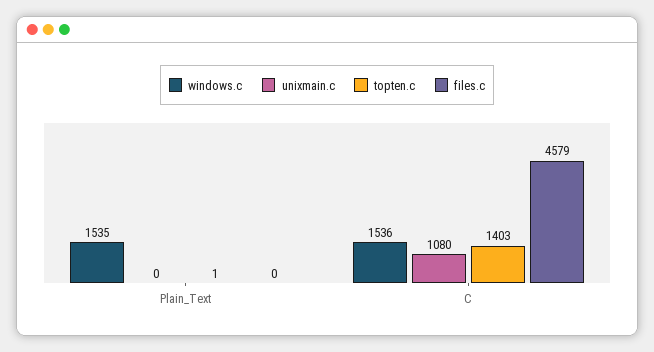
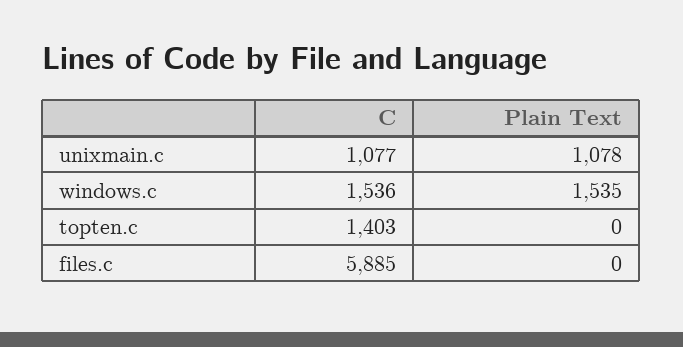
unixmain.c, Plain_Text: 0 -> 1078
topten.c, Plain_Text: 1 -> 0
unixmain.c, C: 1080 -> 1077
files.c, C: 4579 -> 5885

